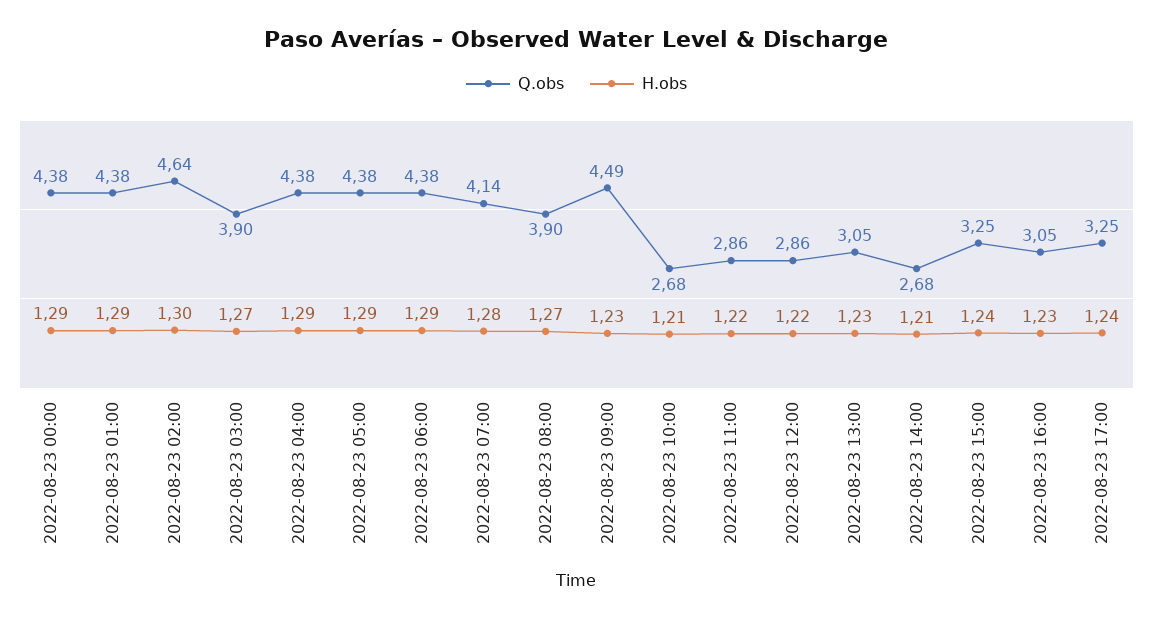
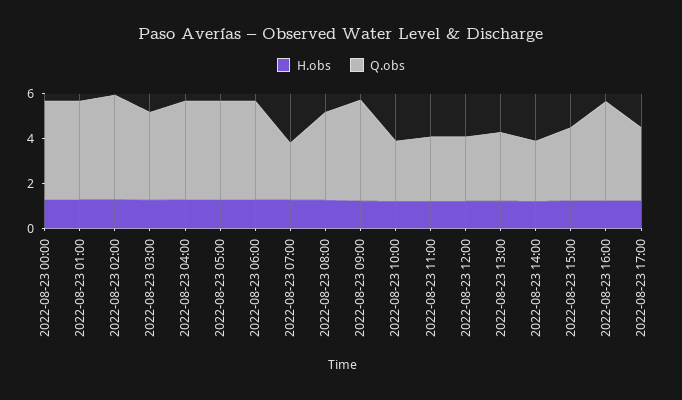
Q.obs, 2022-08-23 07:00: 4.14 -> 2.5
Q.obs, 2022-08-23 16:00: 3.05 -> 4.5

